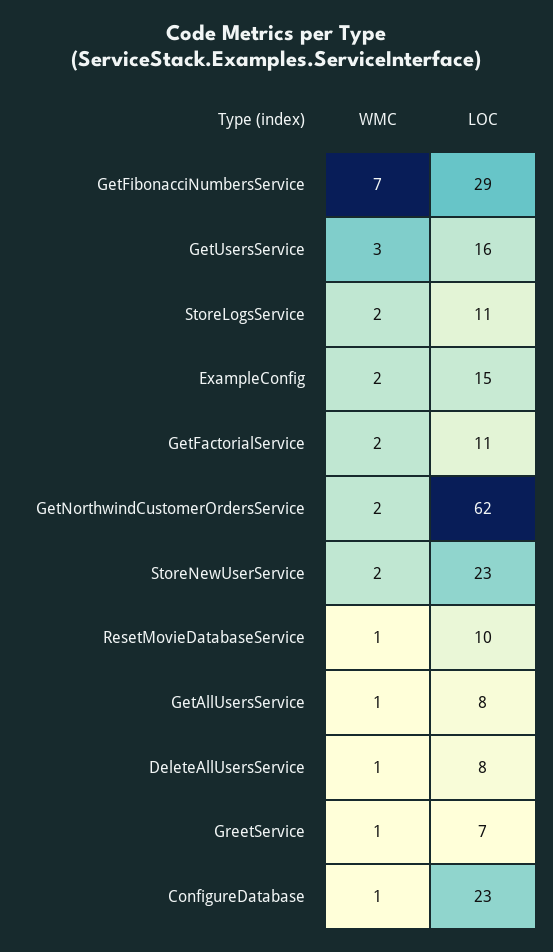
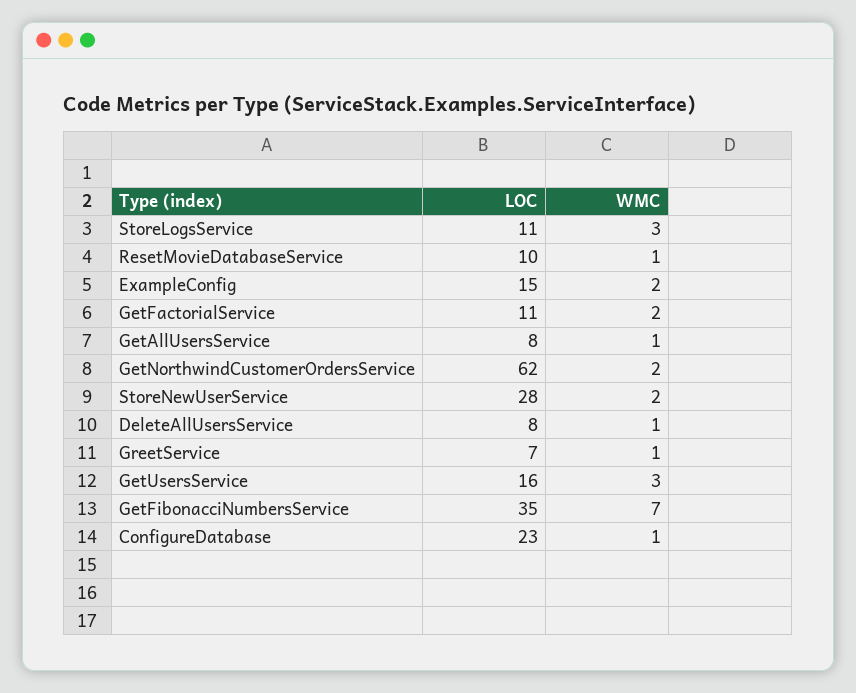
LOC, GetFibonacciNumbersService: 29 -> 35
WMC, StoreLogsService: 2 -> 3
LOC, StoreNewUserService: 23 -> 28

